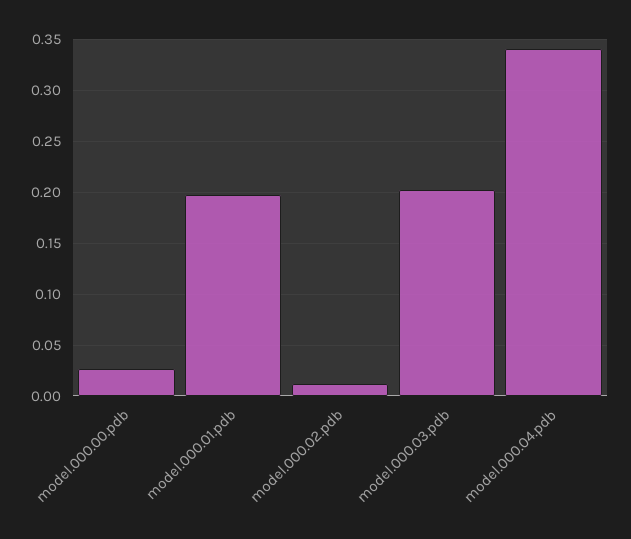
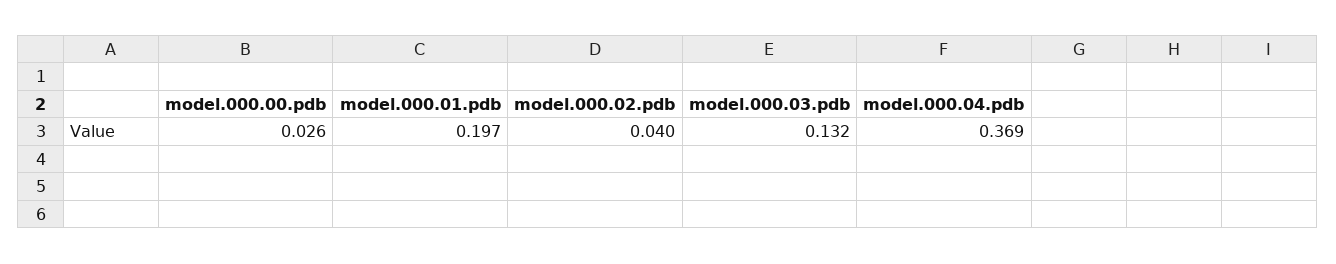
model.000.02.pdb: 0.01 -> 0.04
model.000.03.pdb: 0.2 -> 0.132
model.000.04.pdb: 0.34 -> 0.369

